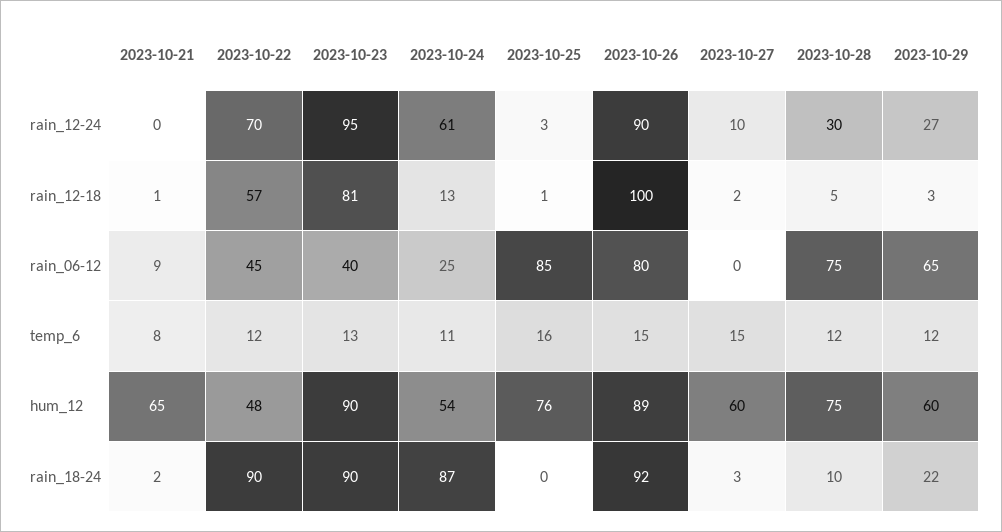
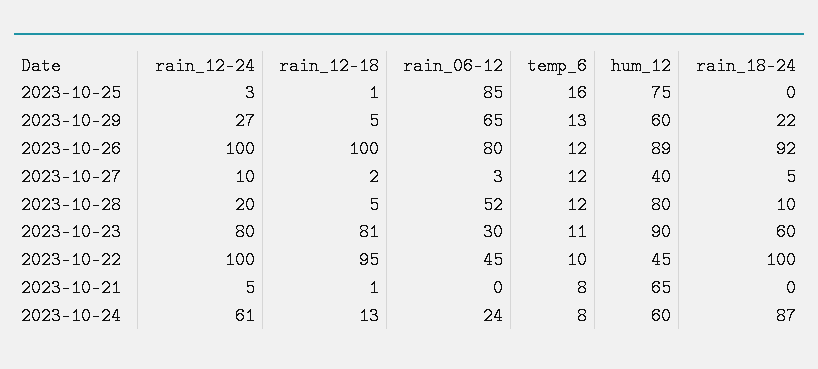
2023-10-21, rain_12-24: 0 -> 5
2023-10-22, rain_12-24: 70 -> 100
2023-10-23, rain_12-24: 95 -> 80
2023-10-26, rain_12-24: 90 -> 100
2023-10-28, rain_12-24: 30 -> 20
2023-10-22, rain_12-18: 57 -> 95
2023-10-29, rain_12-18: 3 -> 5
2023-10-21, rain_06-12: 9 -> 0
2023-10-23, rain_06-12: 40 -> 30
2023-10-24, rain_06-12: 25 -> 24
2023-10-27, rain_06-12: 0 -> 3
2023-10-28, rain_06-12: 75 -> 52
2023-10-22, temp_6: 12 -> 10
2023-10-23, temp_6: 13 -> 11
2023-10-24, temp_6: 11 -> 8
2023-10-26, temp_6: 15 -> 12
2023-10-27, temp_6: 15 -> 12
2023-10-29, temp_6: 12 -> 13
2023-10-22, hum_12: 48 -> 45
2023-10-24, hum_12: 54 -> 60
2023-10-25, hum_12: 76 -> 75
2023-10-27, hum_12: 60 -> 40
2023-10-28, hum_12: 75 -> 80
2023-10-21, rain_18-24: 2 -> 0
2023-10-22, rain_18-24: 90 -> 100
2023-10-23, rain_18-24: 90 -> 60
2023-10-27, rain_18-24: 3 -> 5

